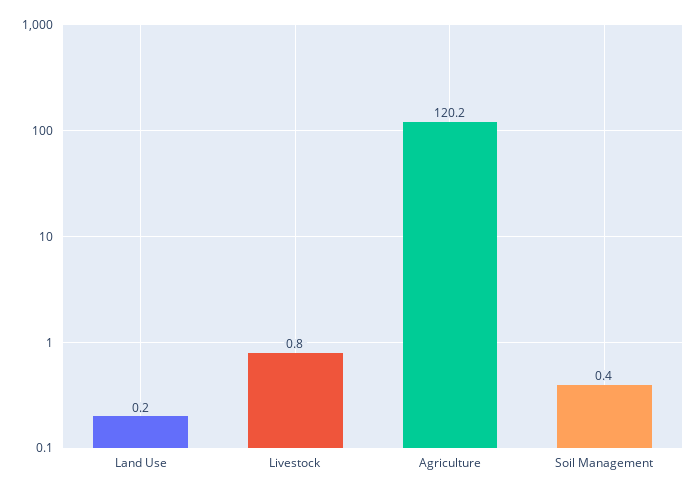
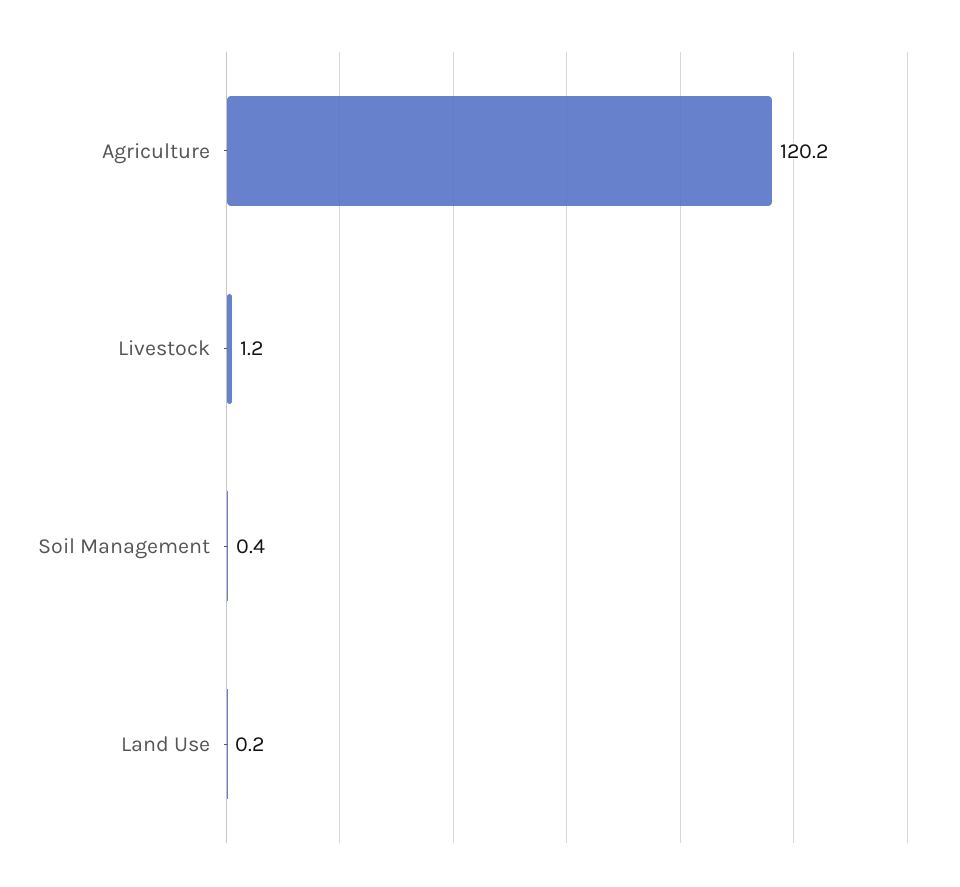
Livestock: 0.8 -> 1.2

